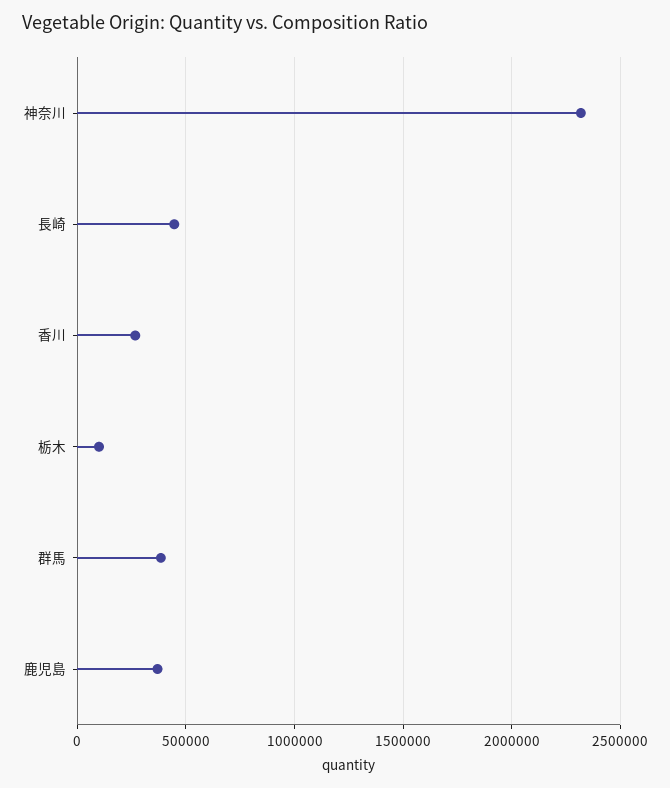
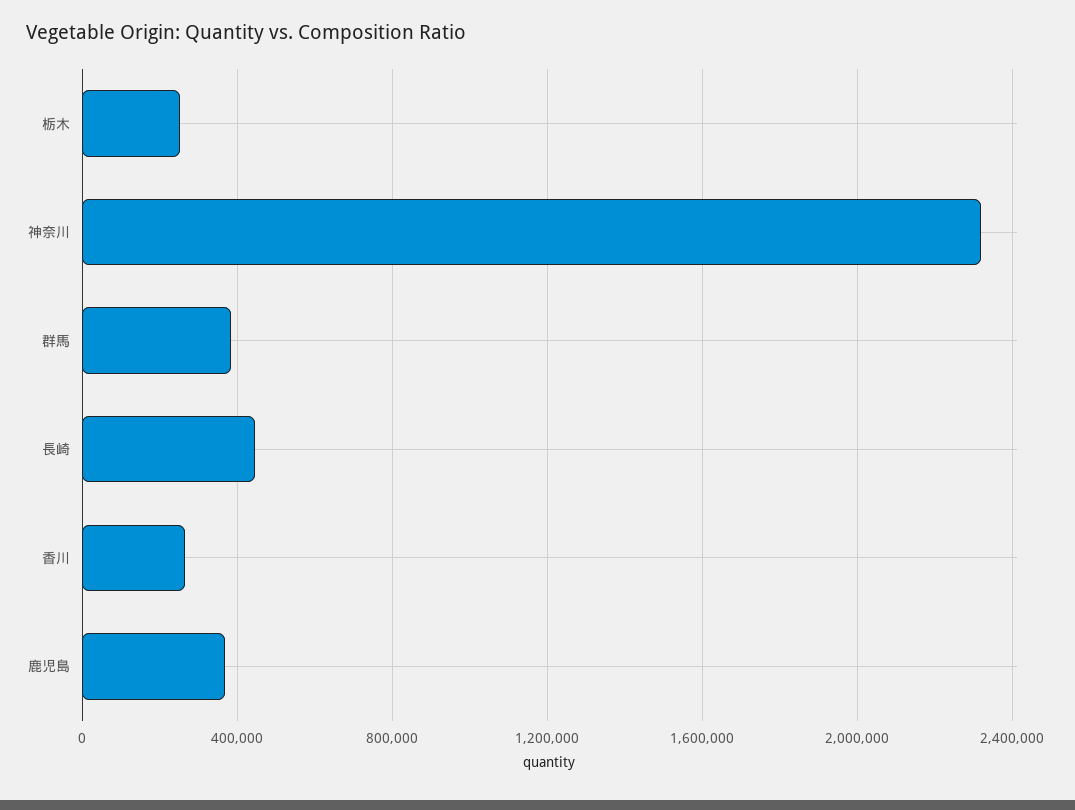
栃木: 100000 -> 250000

